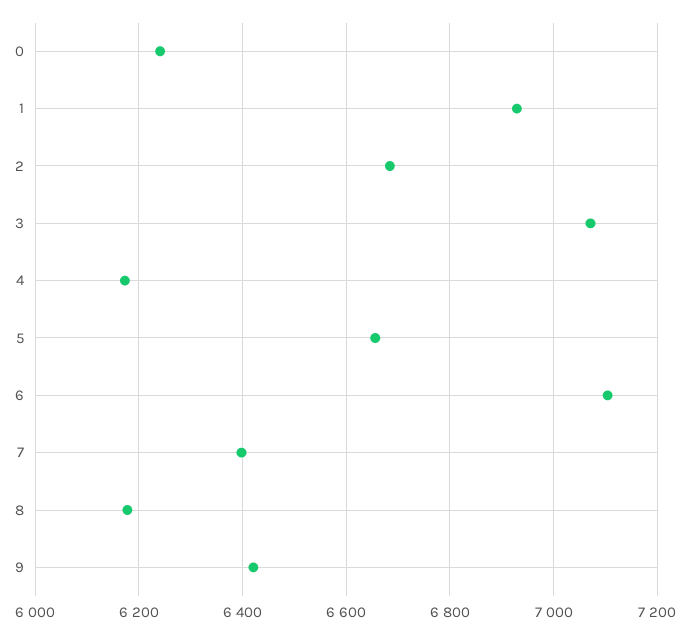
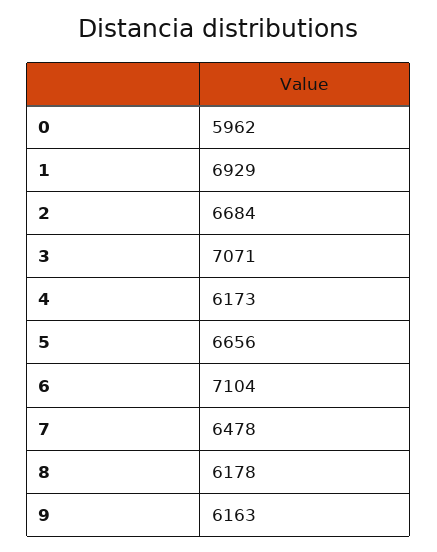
0: 6240 -> 5962
7: 6400 -> 6478
9: 6420 -> 6163

